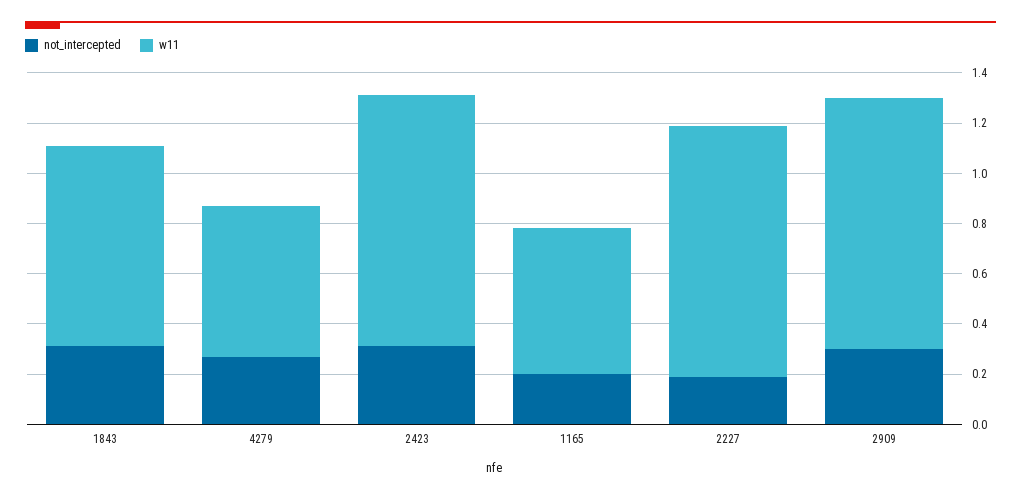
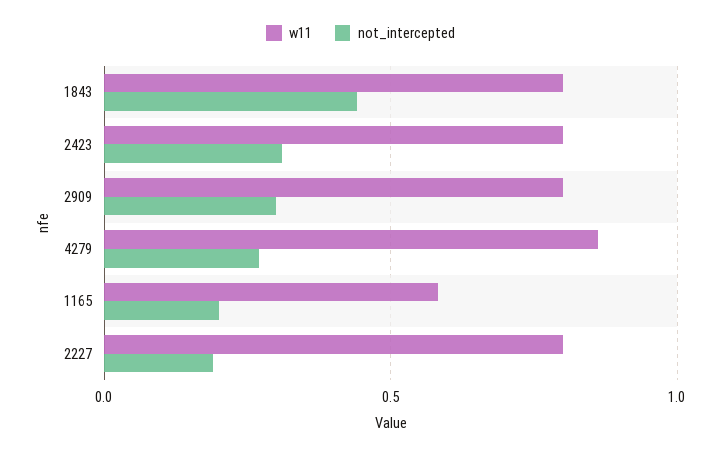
not_intercepted, 1843: 0.3 -> 0.45
w11, 4279: 0.6 -> 0.85
w11, 2423: 1 -> 0.8
w11, 2227: 1 -> 0.8
w11, 2909: 1 -> 0.8

